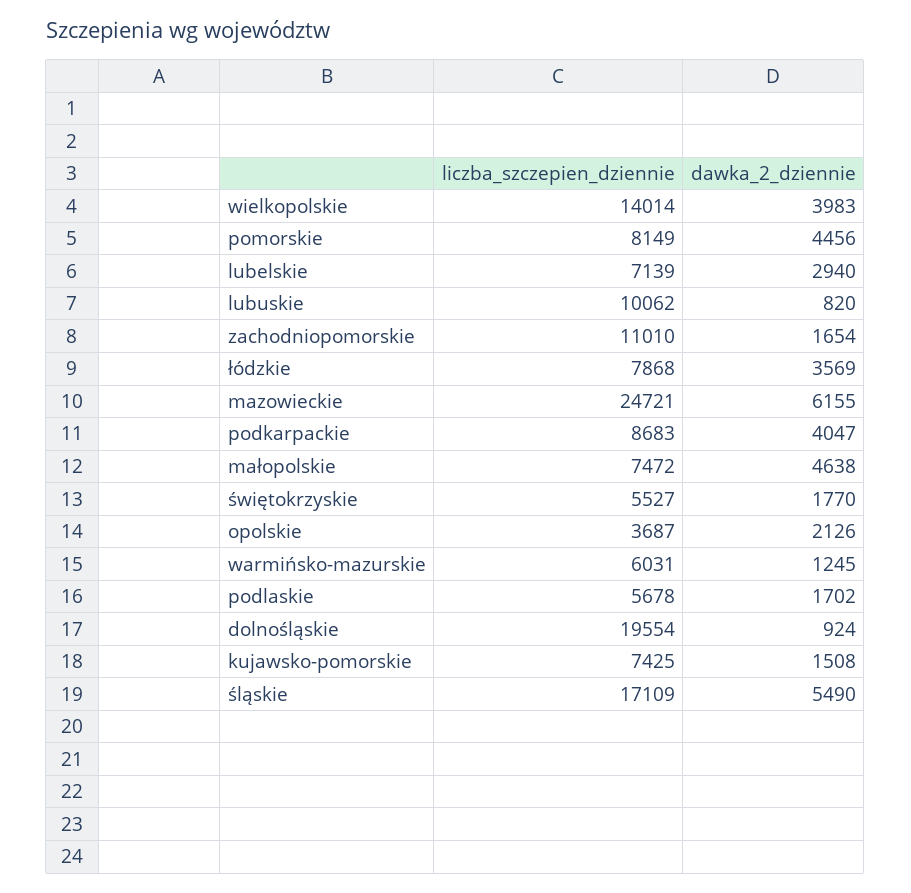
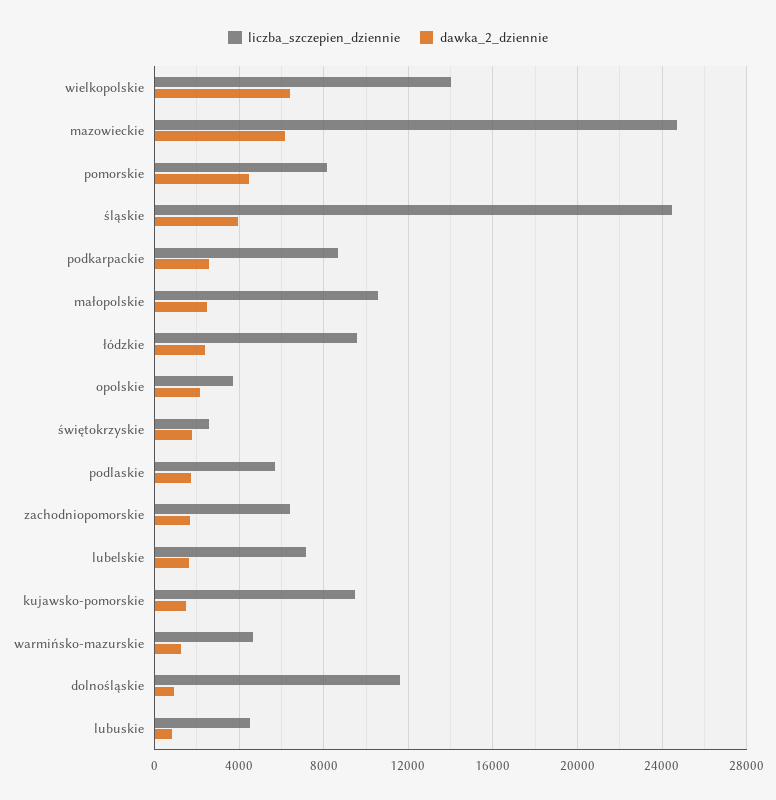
dawka_2_dziennie, wielkopolskie: 3983 -> 6500
dawka_2_dziennie, lubelskie: 2940 -> 1500
liczba_szczepien_dziennie, lubuskie: 10062 -> 4500
liczba_szczepien_dziennie, zachodniopomorskie: 11010 -> 6500
liczba_szczepien_dziennie, łódzkie: 7868 -> 9500
dawka_2_dziennie, łódzkie: 3569 -> 2500
dawka_2_dziennie, podkarpackie: 4047 -> 2500
liczba_szczepien_dziennie, małopolskie: 7472 -> 10500
dawka_2_dziennie, małopolskie: 4638 -> 2500
liczba_szczepien_dziennie, świętokrzyskie: 5527 -> 2500
liczba_szczepien_dziennie, warmińsko-mazurskie: 6031 -> 4500
liczba_szczepien_dziennie, dolnośląskie: 19554 -> 11500
liczba_szczepien_dziennie, kujawsko-pomorskie: 7425 -> 9500
liczba_szczepien_dziennie, śląskie: 17109 -> 24500
dawka_2_dziennie, śląskie: 5490 -> 4000

